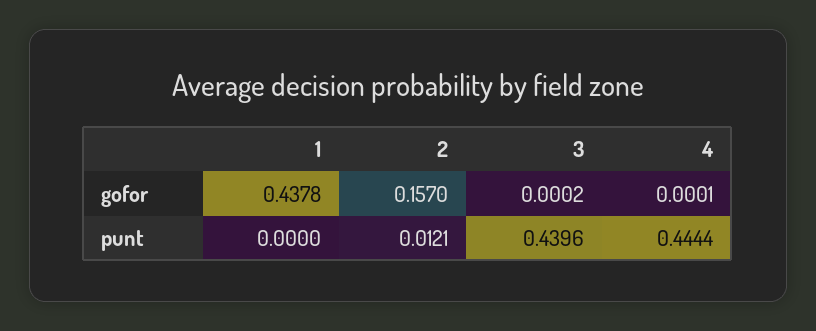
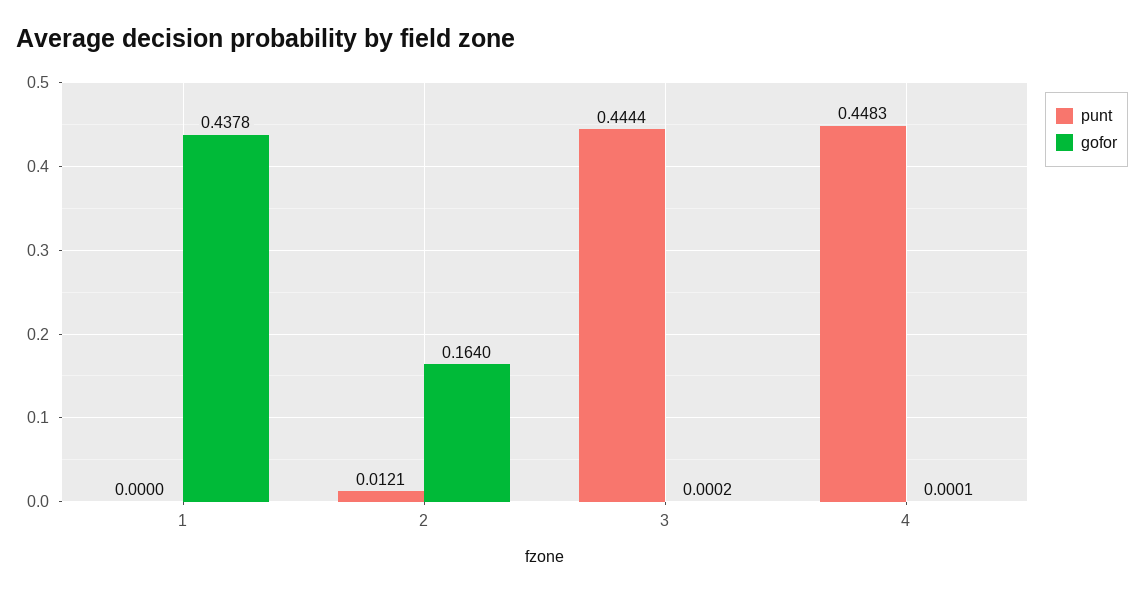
gofor, 2: 0.157 -> 0.164
punt, 3: 0.4396 -> 0.4444
punt, 4: 0.4444 -> 0.4483

